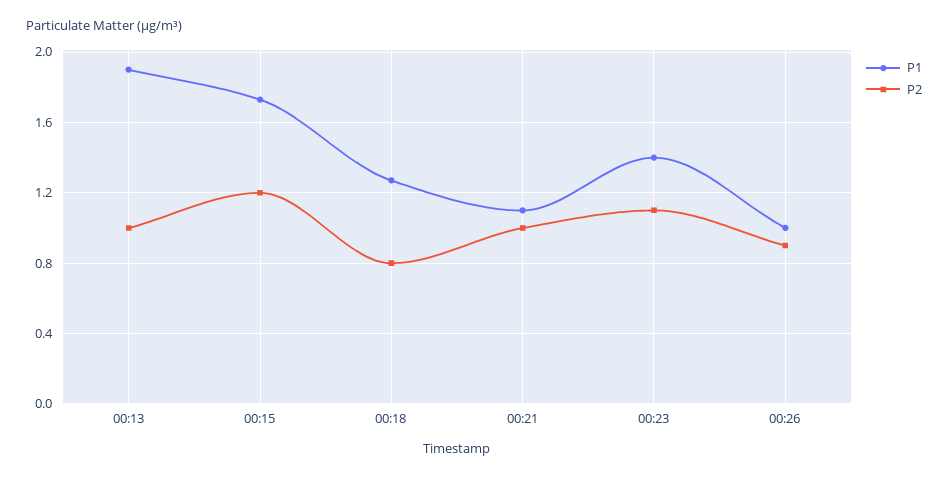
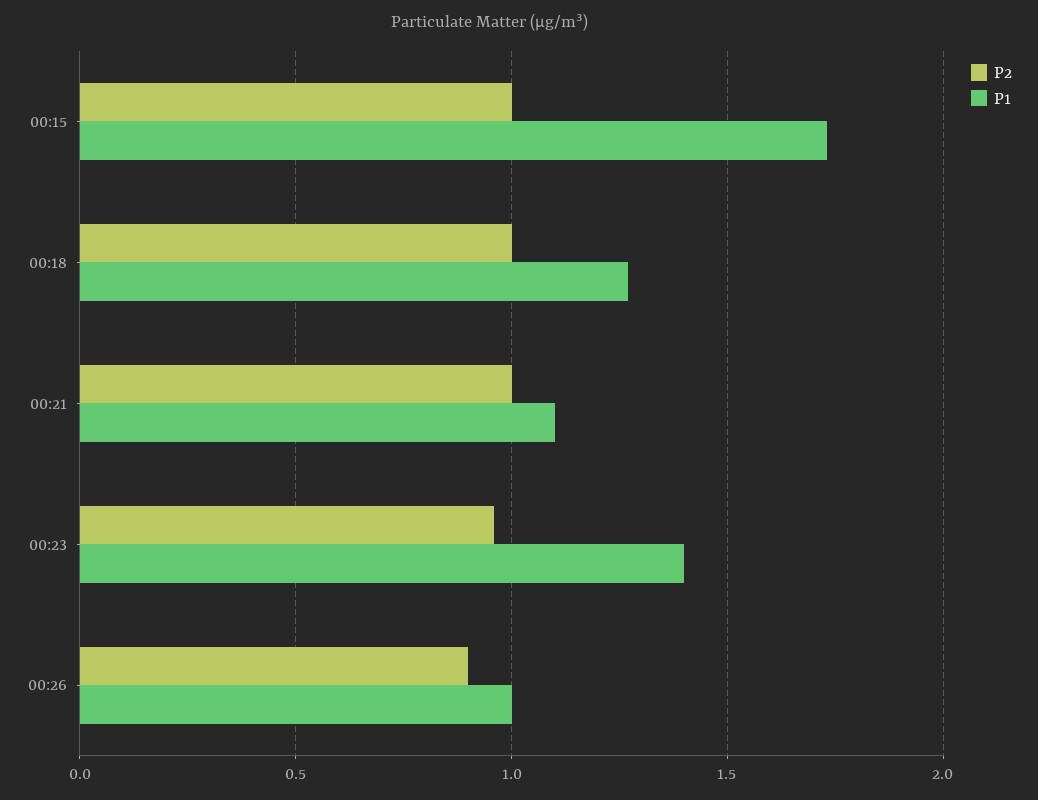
P1, 00:13: 1.9 -> none
P2, 00:13: 1 -> none
P2, 00:15: 1.2 -> 1
P2, 00:18: 0.8 -> 1
P2, 00:23: 1.1 -> 0.95

